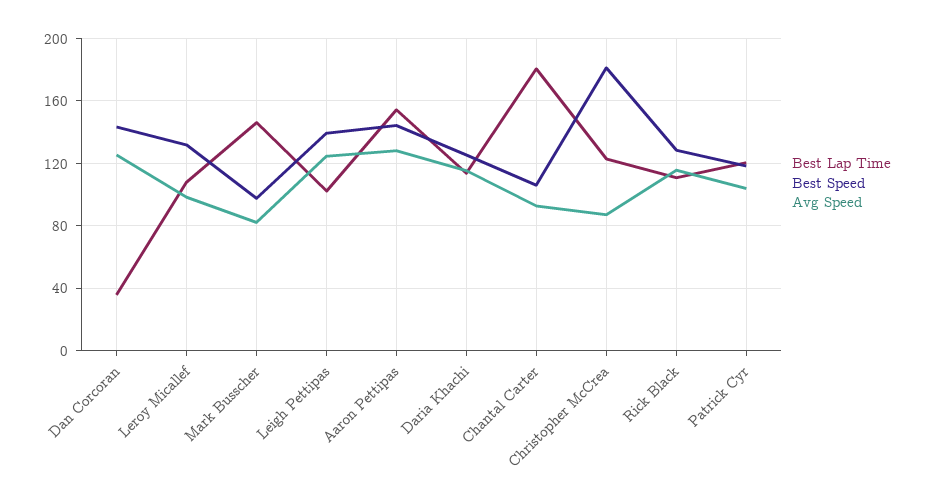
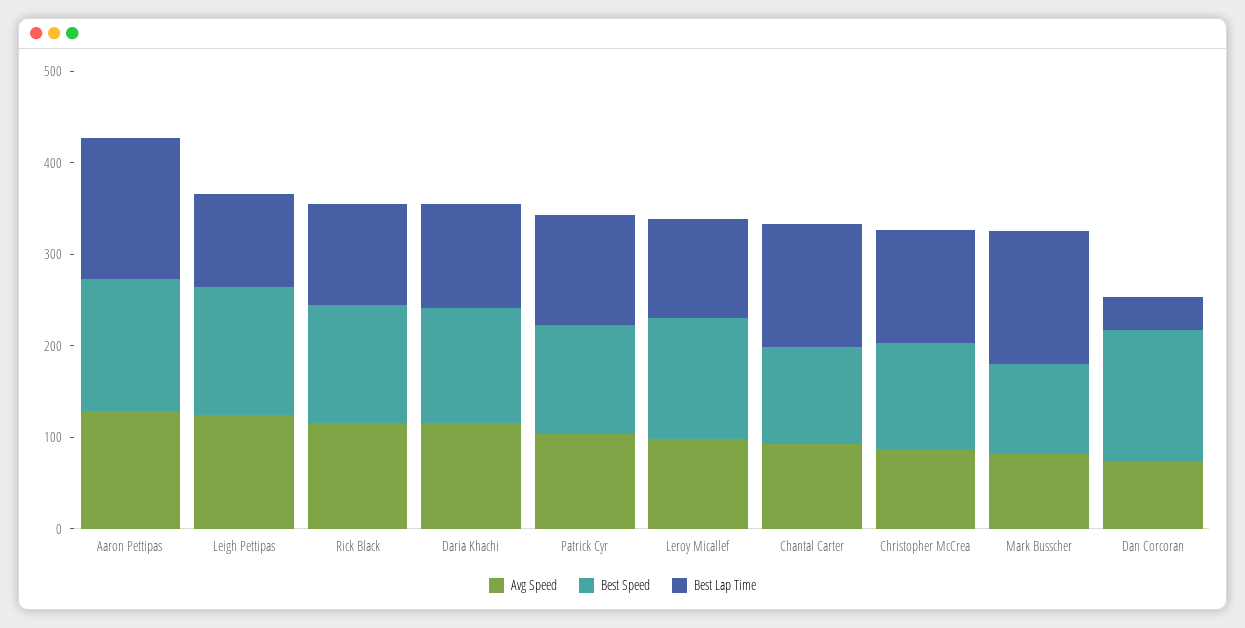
Avg Speed, Dan Corcoran: 125 -> 80
Best Lap Time, Chantal Carter: 180 -> 140
Best Speed, Christopher McCrea: 180 -> 120

